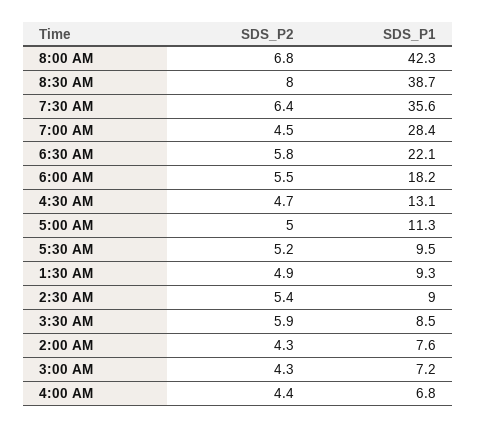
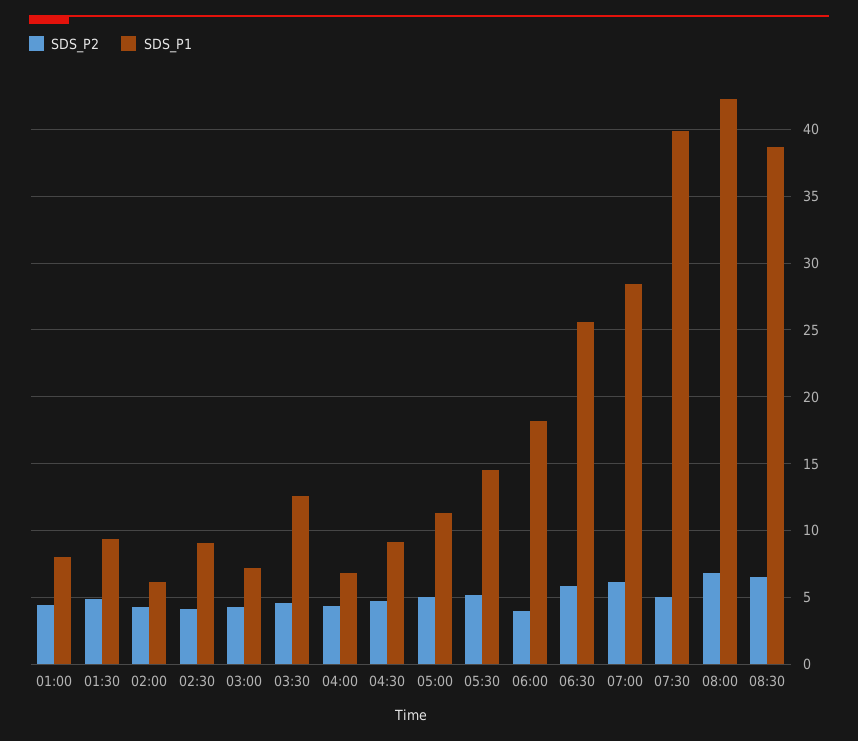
SDS_P2, 8:30 AM: 8 -> 6.5
SDS_P2, 7:30 AM: 6.4 -> 5
SDS_P1, 7:30 AM: 35.6 -> 40
SDS_P2, 7:00 AM: 4.5 -> 6
SDS_P1, 6:30 AM: 22.1 -> 25.5
SDS_P2, 6:00 AM: 5.5 -> 4
SDS_P1, 4:30 AM: 13.1 -> 9
SDS_P1, 5:30 AM: 9.5 -> 14.5
SDS_P2, 2:30 AM: 5.4 -> 4
SDS_P2, 3:30 AM: 5.9 -> 4.5
SDS_P1, 3:30 AM: 8.5 -> 12.5
SDS_P1, 2:00 AM: 7.6 -> 6
SDS_P2, 01:00: none -> 4.5
SDS_P1, 01:00: none -> 8

